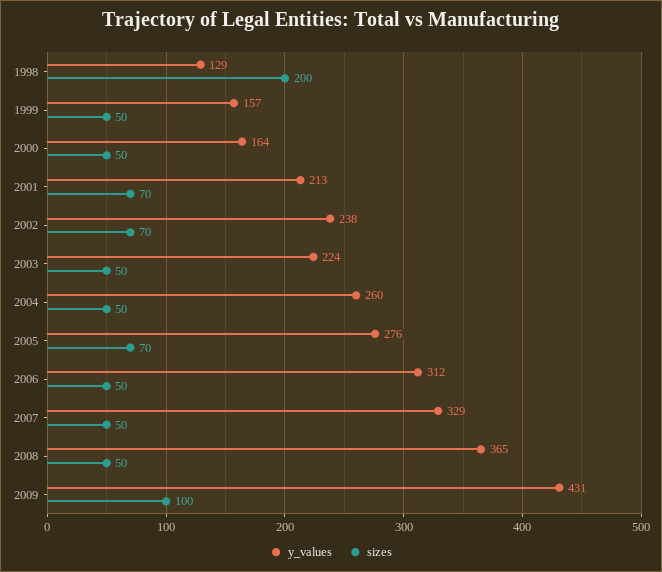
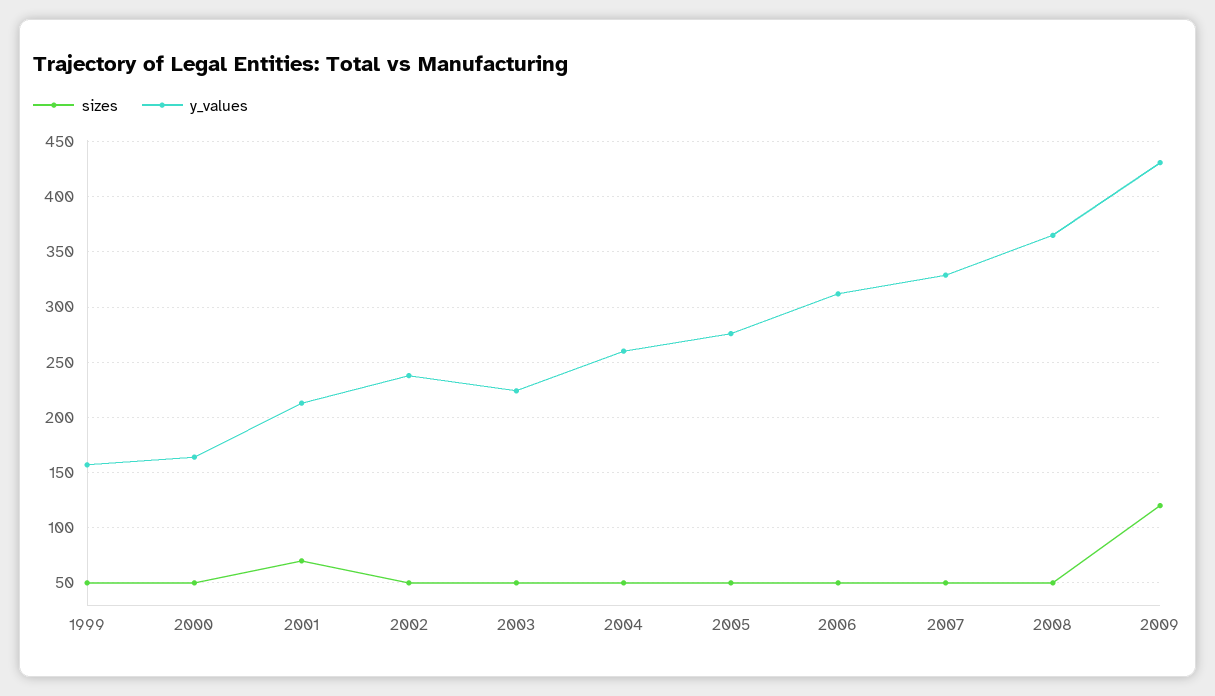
y_values, 1998: 129 -> none
sizes, 1998: 200 -> none
sizes, 2002: 70 -> 50
sizes, 2005: 70 -> 50
sizes, 2009: 100 -> 120

